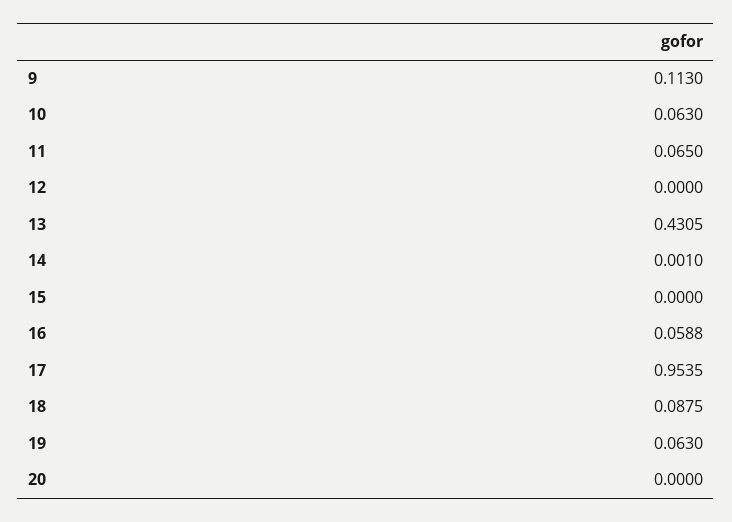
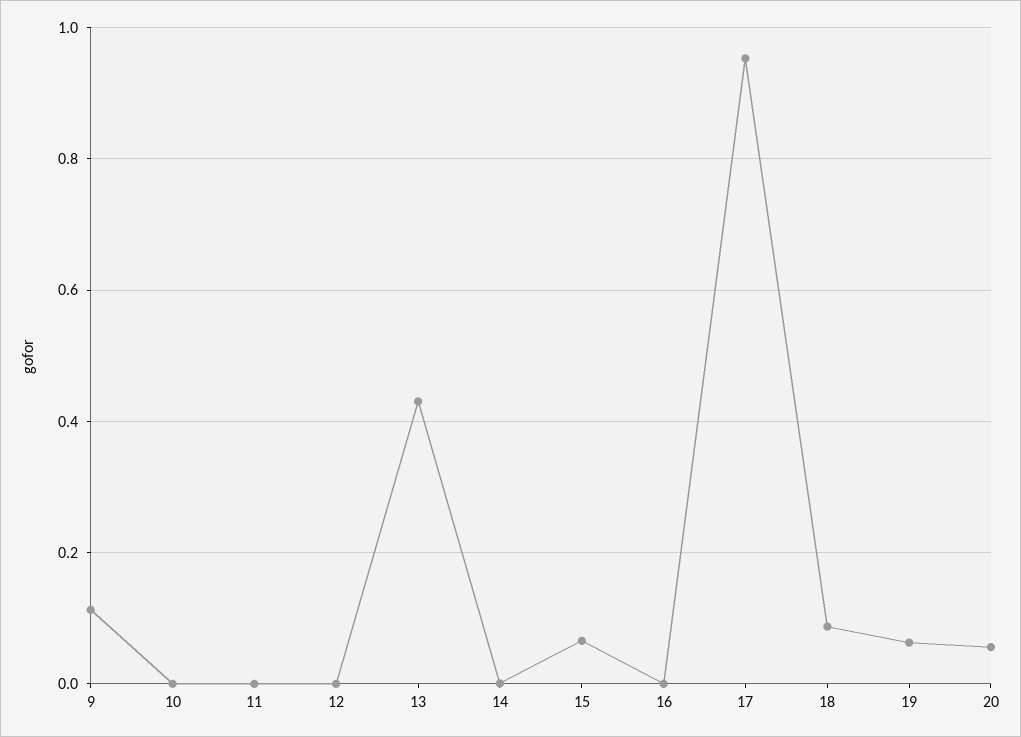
10: 0.063 -> 0
11: 0.065 -> 0
15: 0 -> 0.06
16: 0.0588 -> 0
20: 0 -> 0.06

